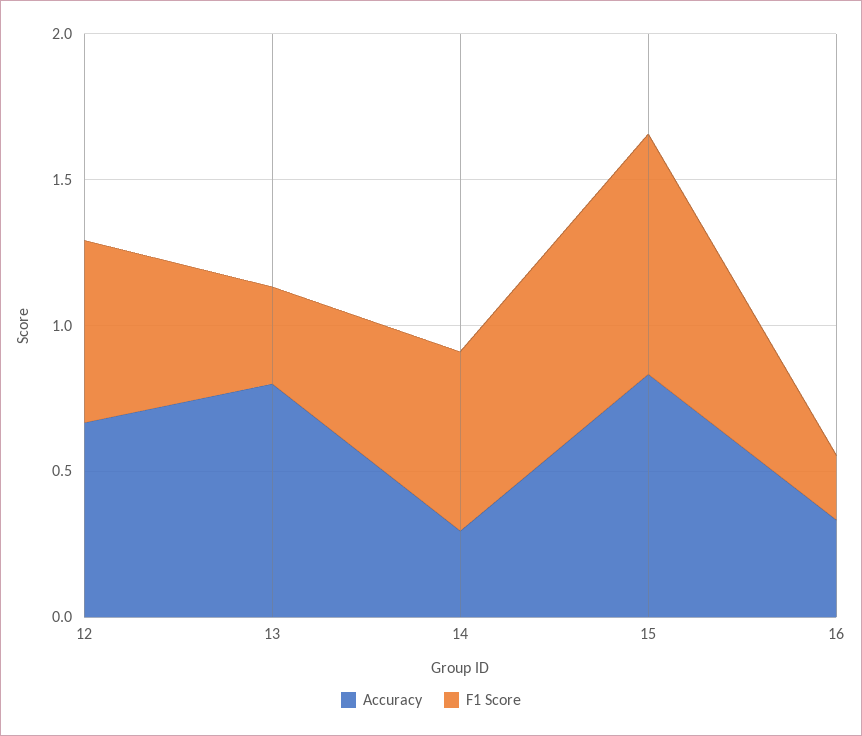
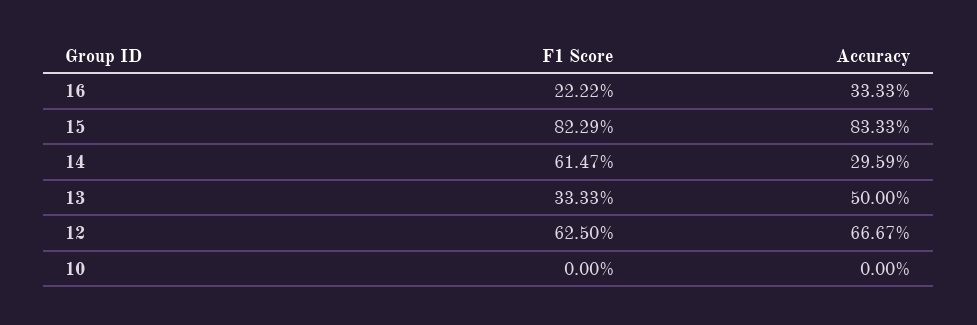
Accuracy, 13: 0.8 -> 0.5
F1 Score, 10: none -> 0
Accuracy, 10: none -> 0

